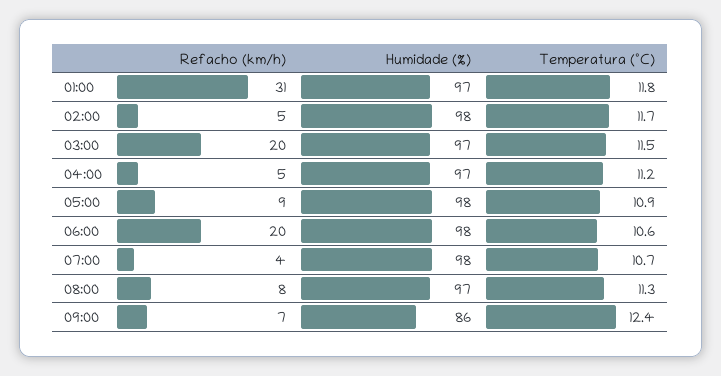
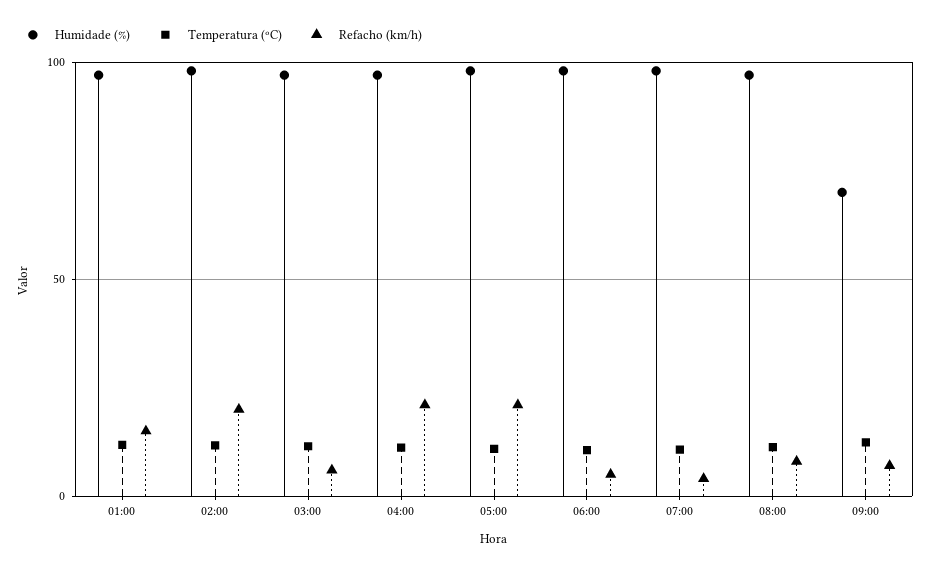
Refacho (km/h), 01:00: 31 -> 15
Refacho (km/h), 02:00: 5 -> 20
Refacho (km/h), 03:00: 20 -> 5
Refacho (km/h), 04:00: 5 -> 20
Refacho (km/h), 05:00: 9 -> 20
Refacho (km/h), 06:00: 20 -> 5
Humidade (%), 09:00: 86 -> 70

